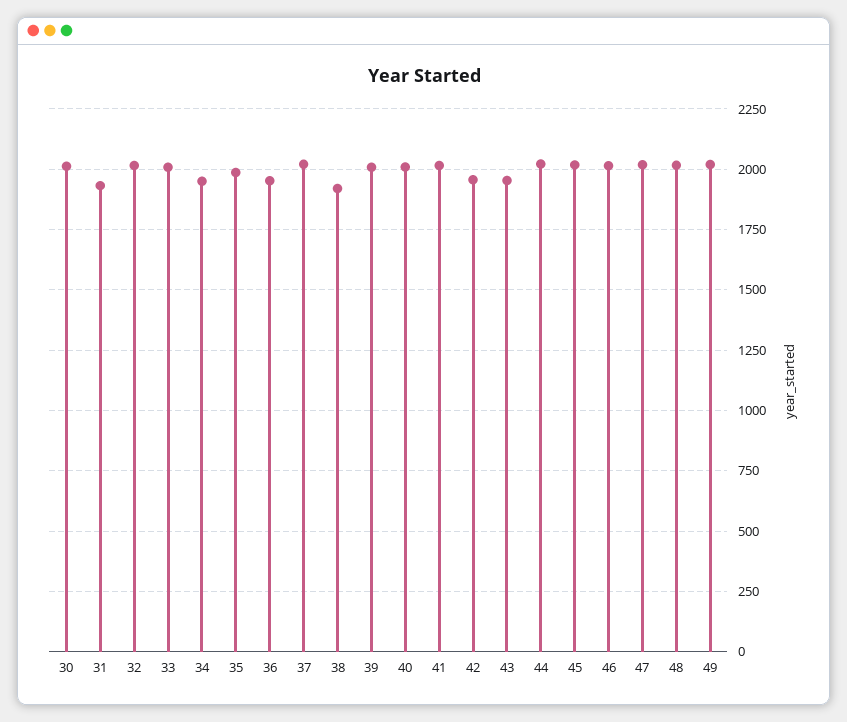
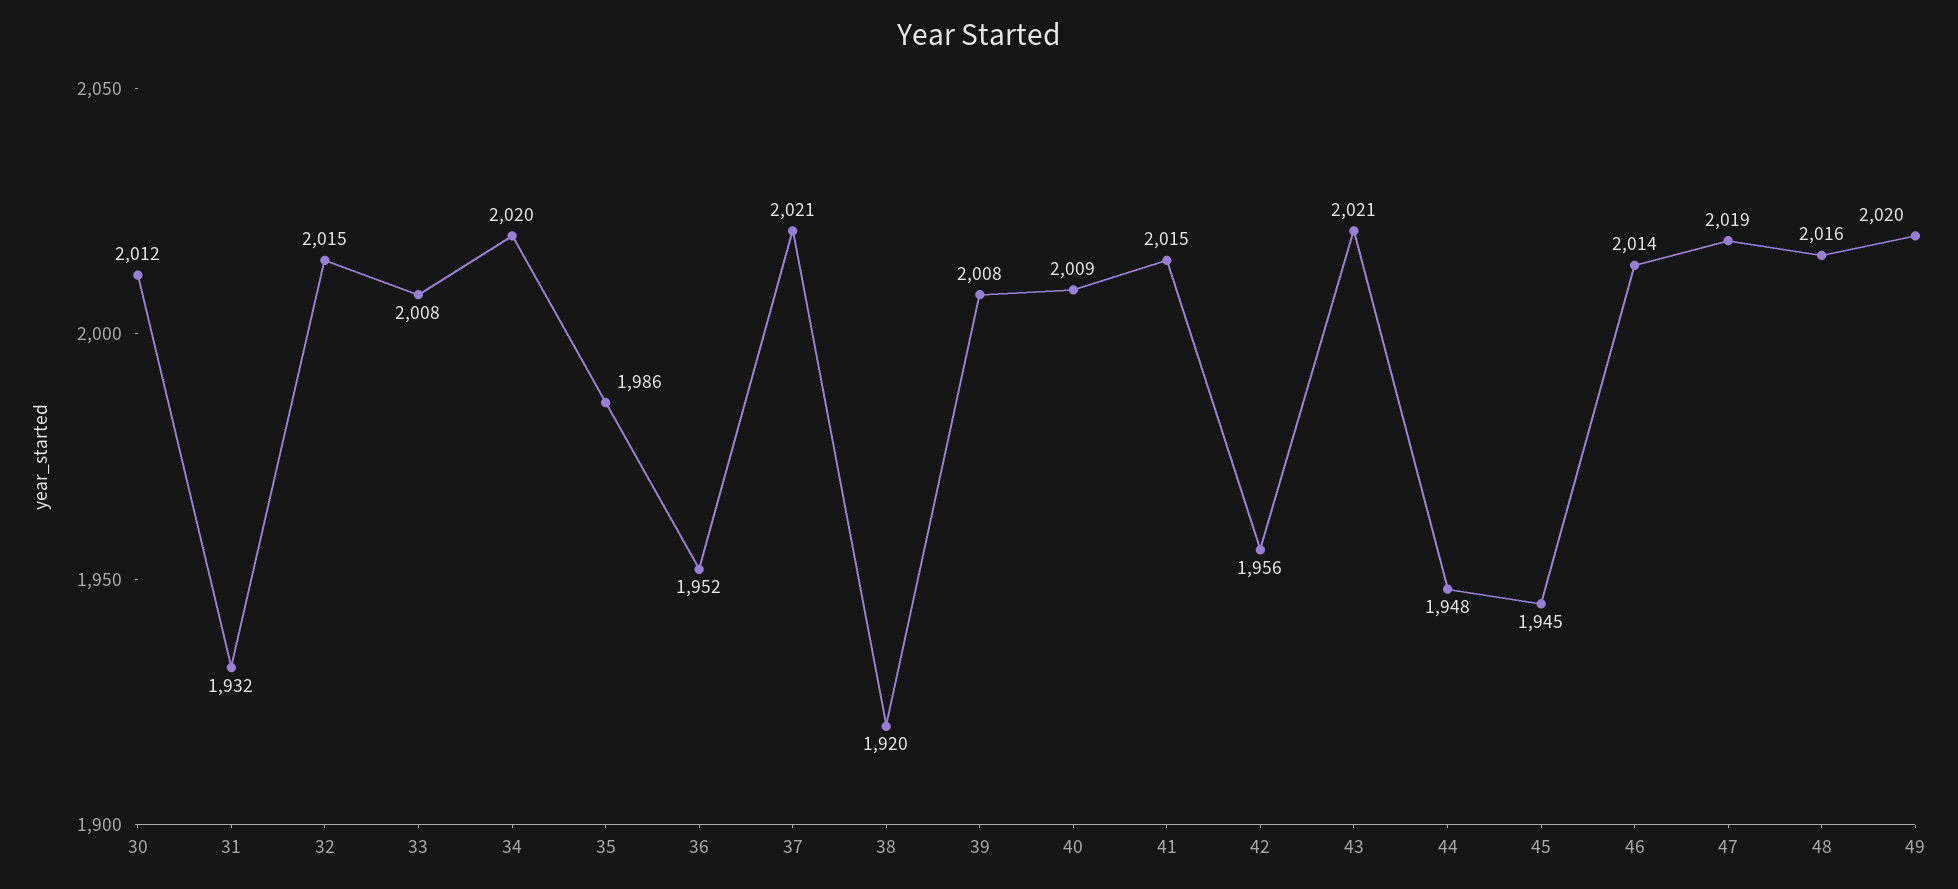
34: 1950 -> 2020
43: 1950 -> 2021
44: 2025 -> 1948
45: 2025 -> 1945

